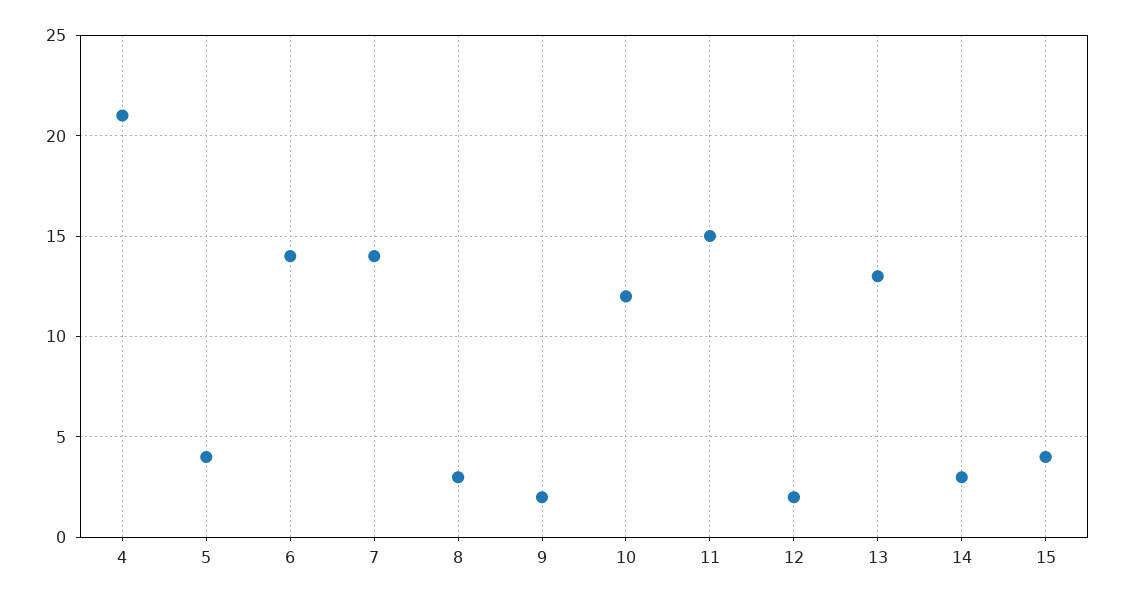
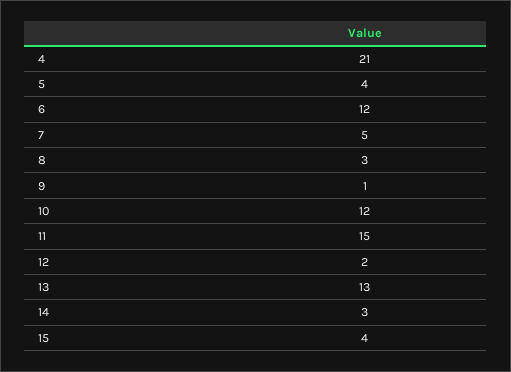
6: 14 -> 12
7: 14 -> 5
9: 2 -> 1

